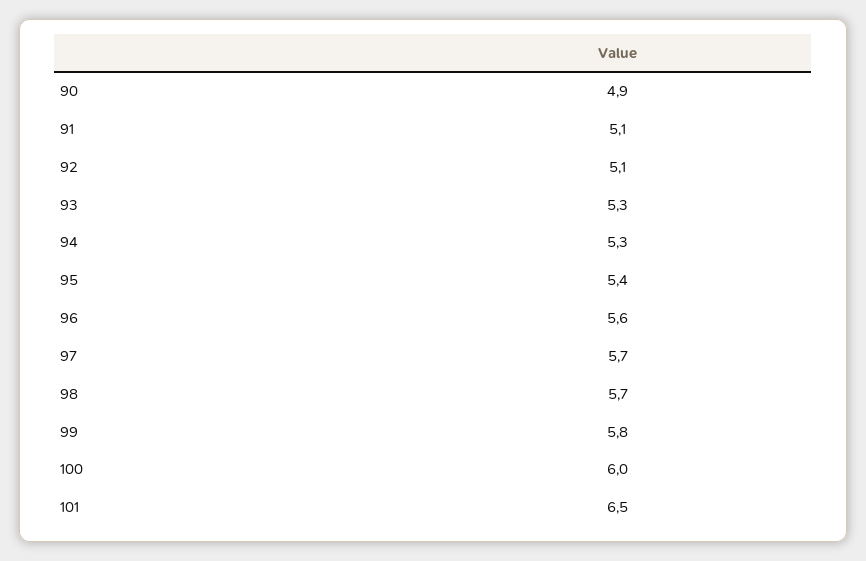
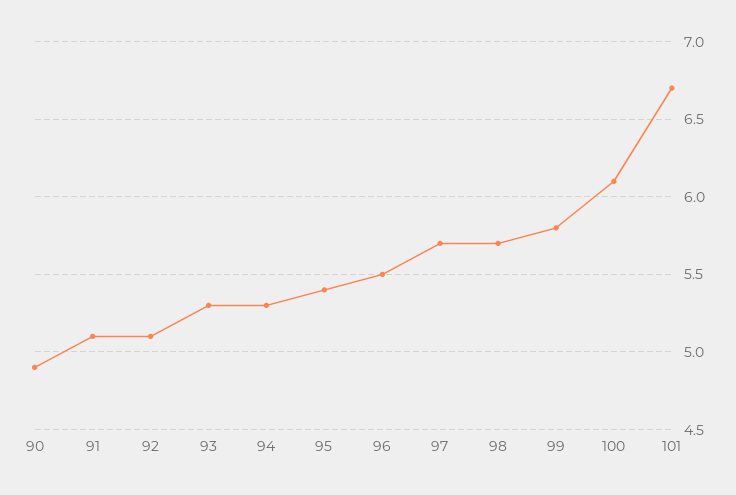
96: 5.6 -> 5.5
100: 6 -> 6.1
101: 6.5 -> 6.7

